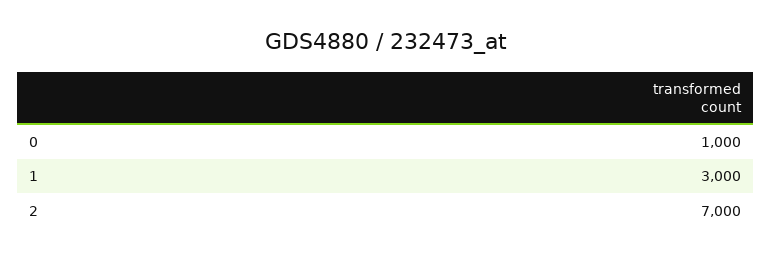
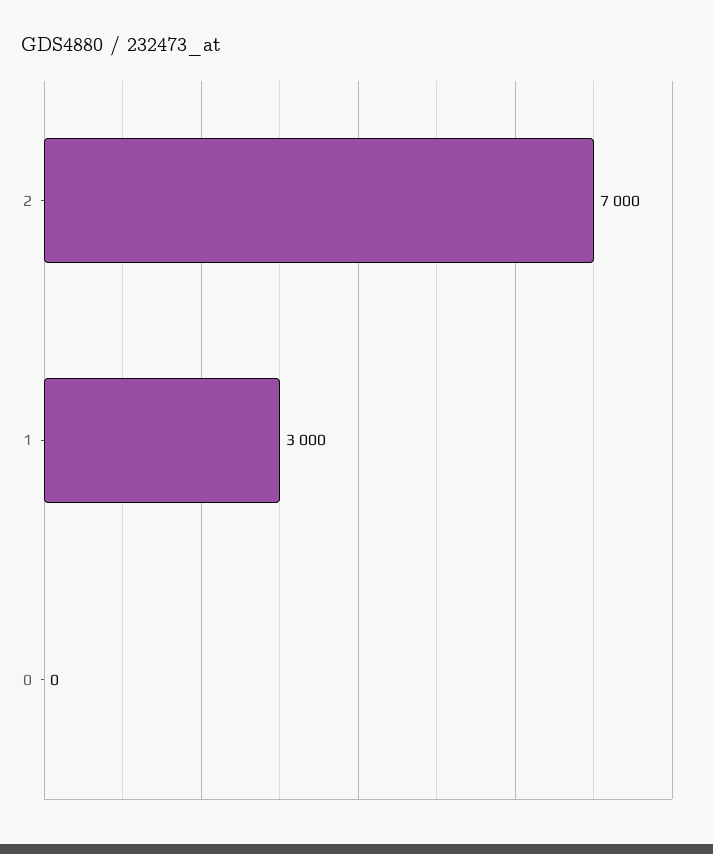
0: 1000 -> 0

